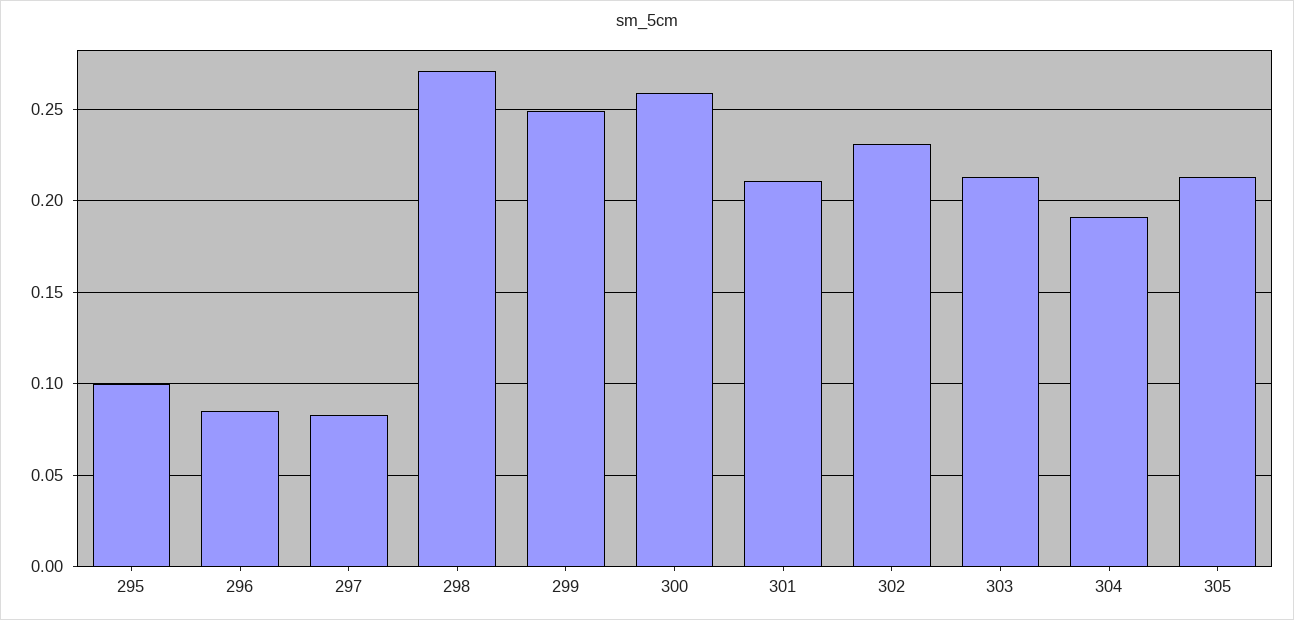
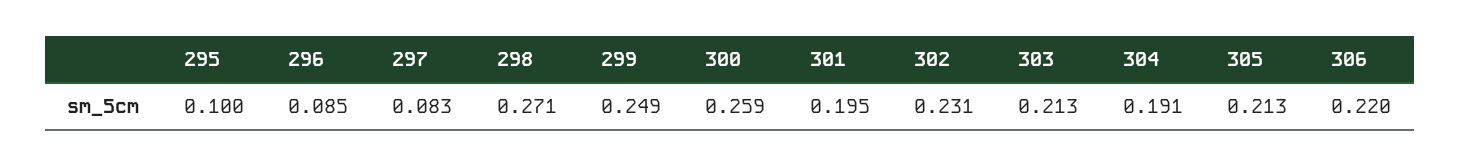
301: 0.21 -> 0.195
306: none -> 0.22

